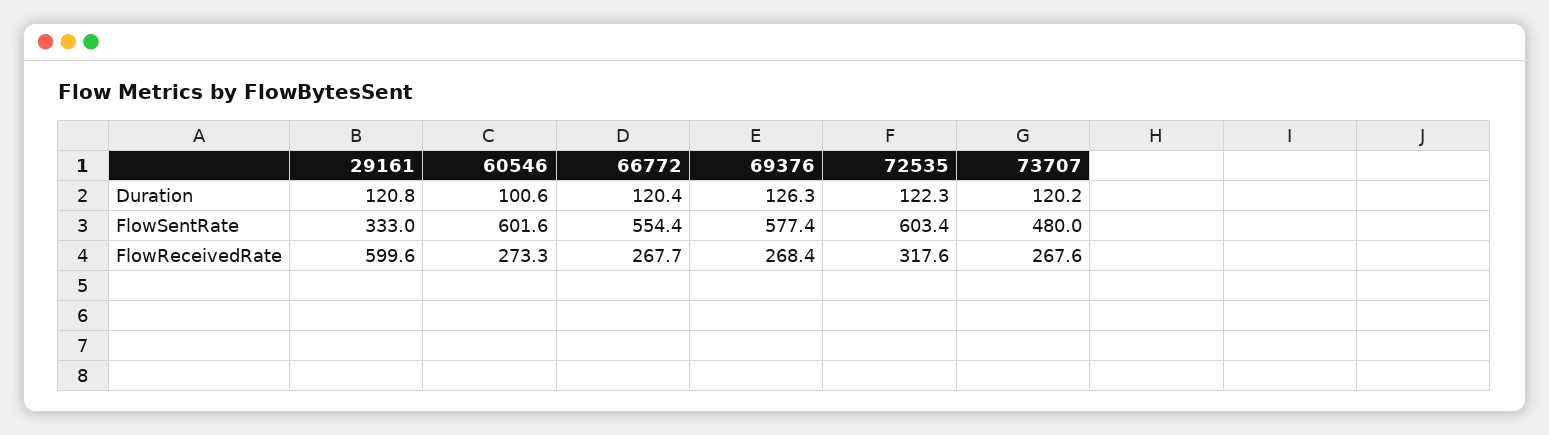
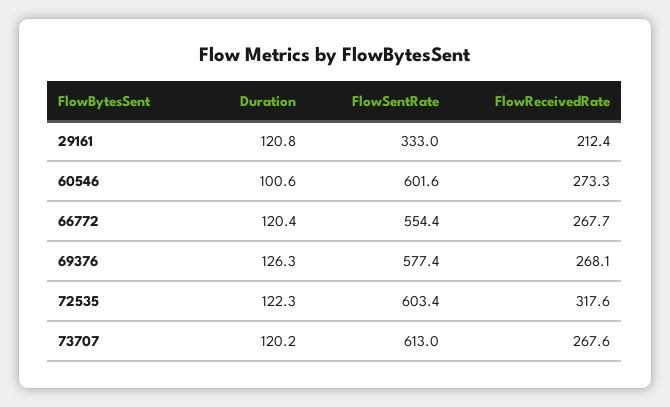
73707, FlowSentRate: 480 -> 613
29161, FlowReceivedRate: 599.6 -> 212.4
69376, FlowReceivedRate: 268.4 -> 268.1

